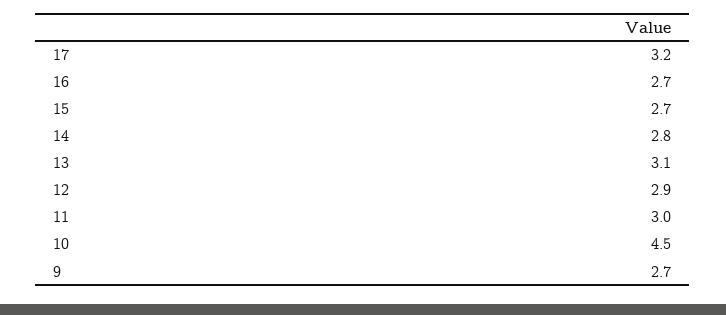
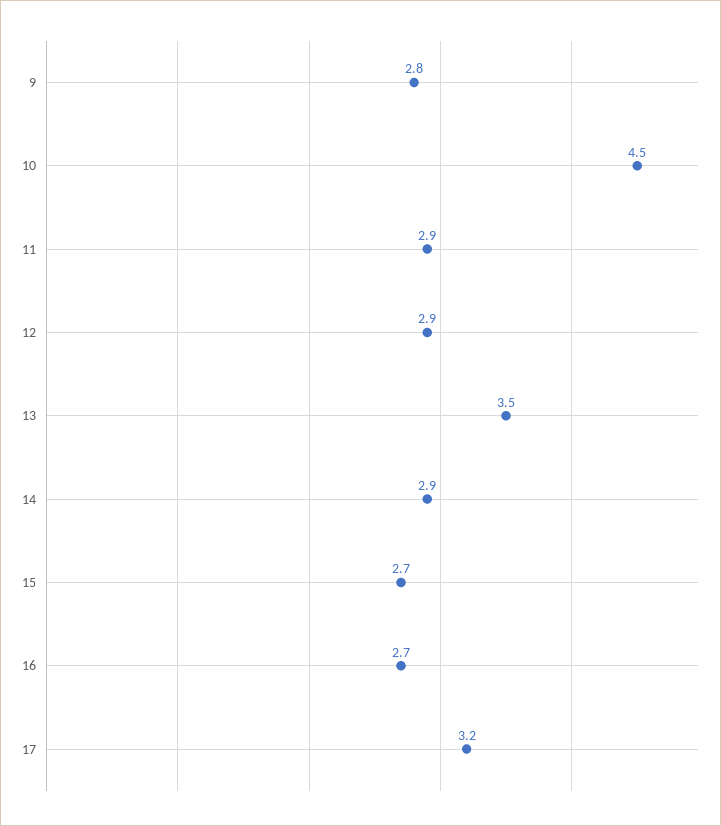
14: 2.8 -> 2.9
13: 3.1 -> 3.5
11: 3 -> 2.9
9: 2.7 -> 2.8

